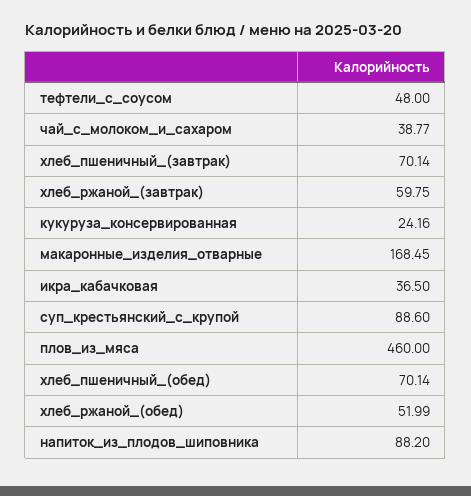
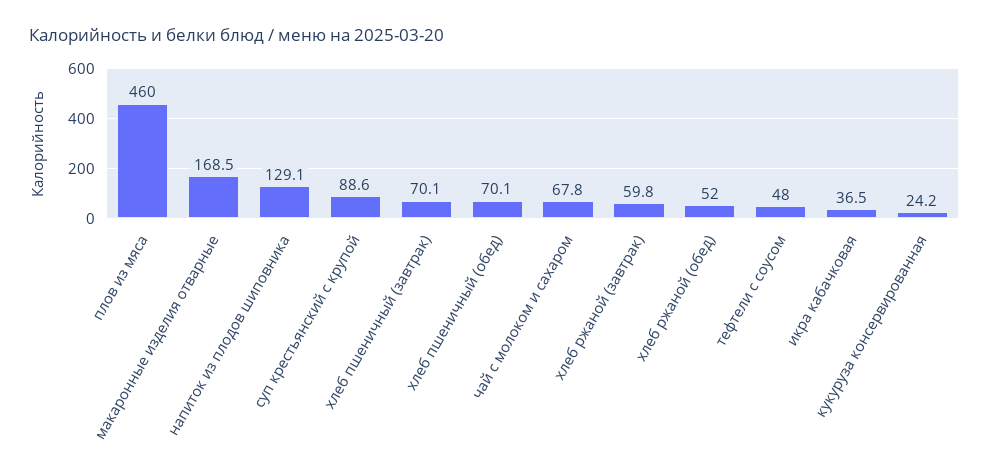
чай_с_молоком_и_сахаром: 38.77 -> 67.8
напиток_из_плодов_шиповника: 88.2 -> 129.1

